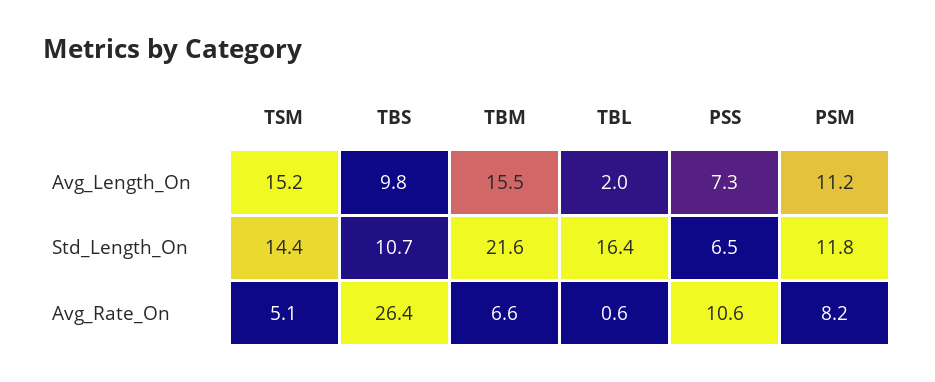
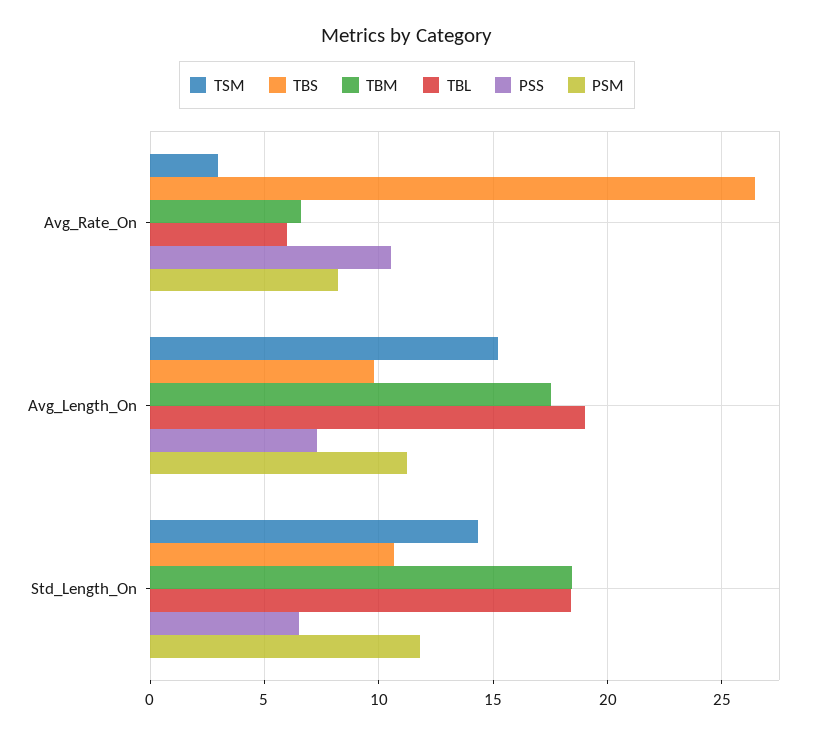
TBM, Avg_Length_On: 15.5 -> 17.5
TBL, Avg_Length_On: 2 -> 19
TBM, Std_Length_On: 21.6 -> 18.5
TBL, Std_Length_On: 16.4 -> 18.5
TSM, Avg_Rate_On: 5.1 -> 3
TBL, Avg_Rate_On: 0.6 -> 6

